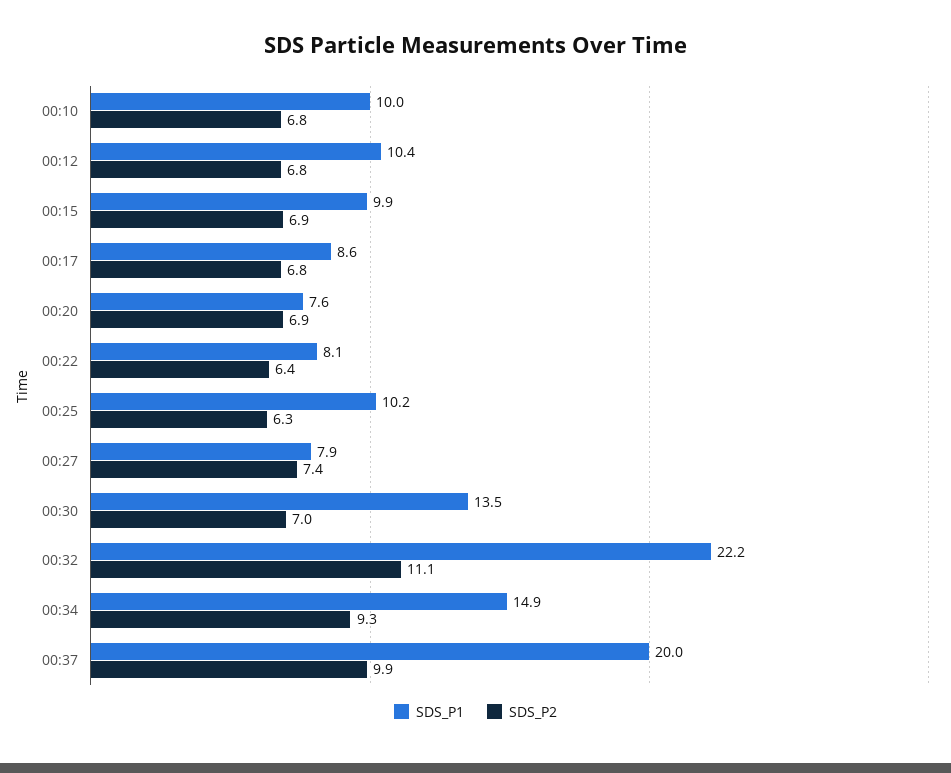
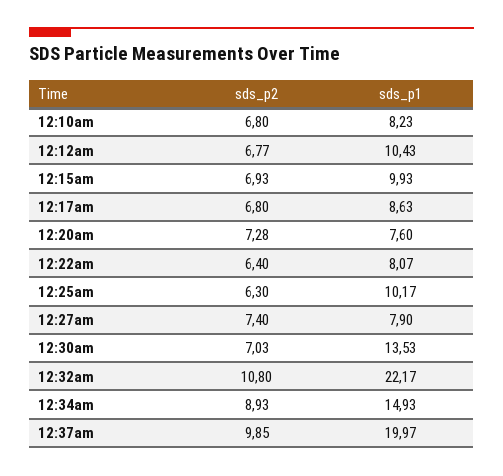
SDS_P1, 00:10: 10 -> 8.23
SDS_P2, 00:20: 6.9 -> 7.28
SDS_P2, 00:32: 11.1 -> 10.8
SDS_P2, 00:34: 9.3 -> 8.93

